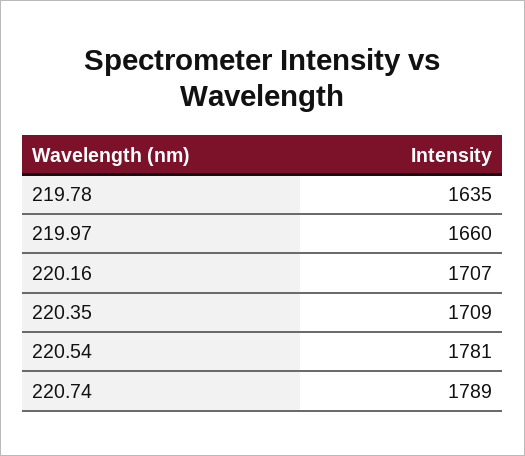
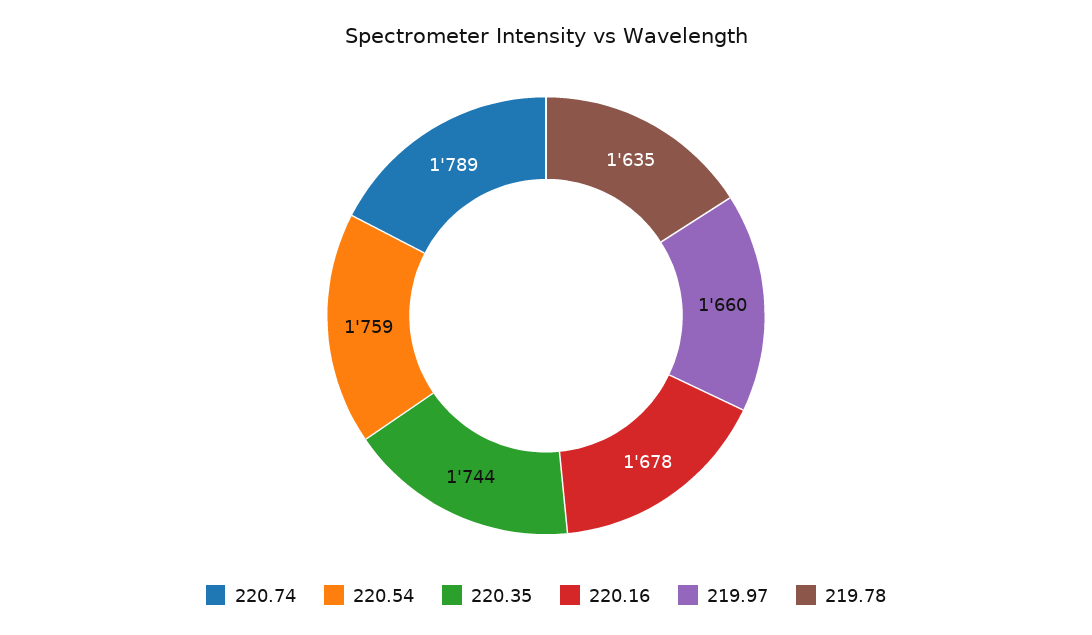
220.16: 1707 -> 1678
220.35: 1709 -> 1744
220.54: 1781 -> 1759

